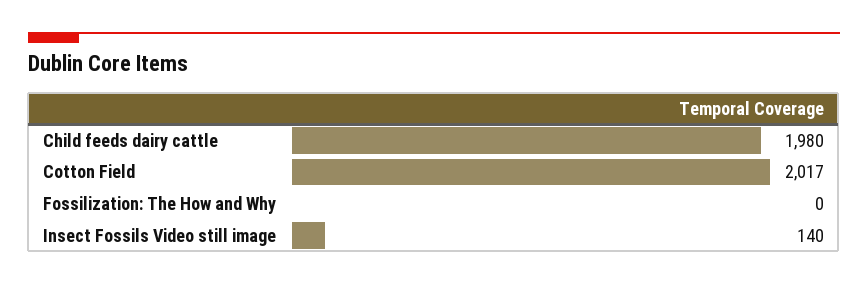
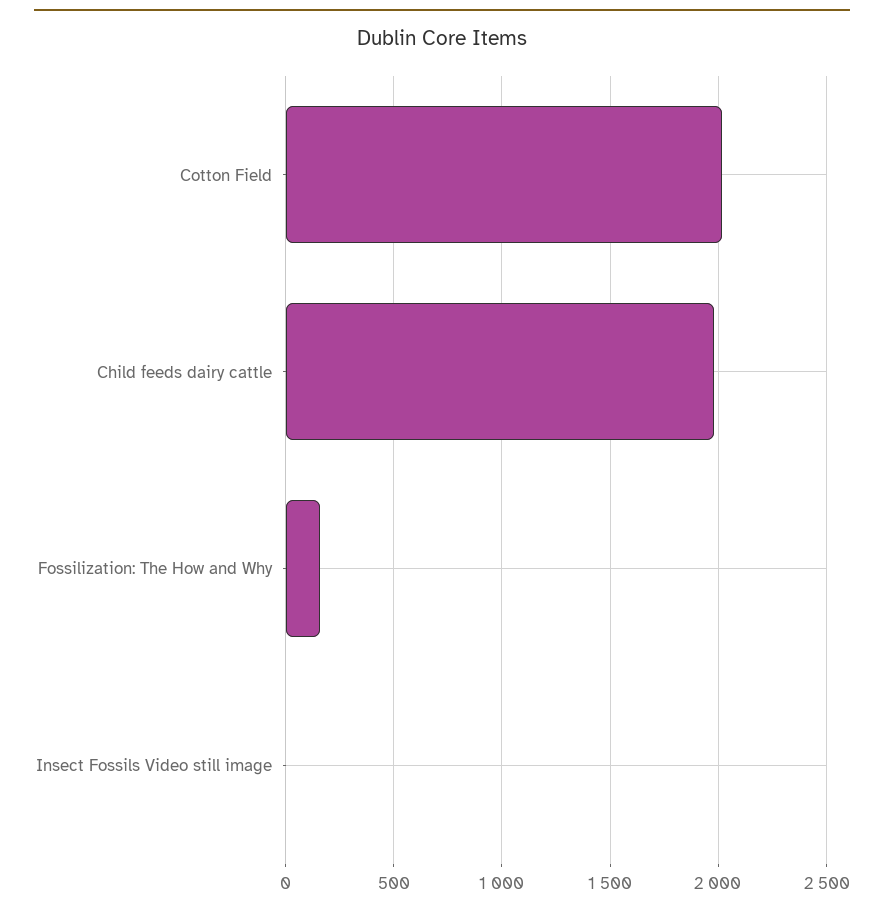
Fossilization: The How and Why: 0 -> 150
Insect Fossils Video still image: 140 -> 0

